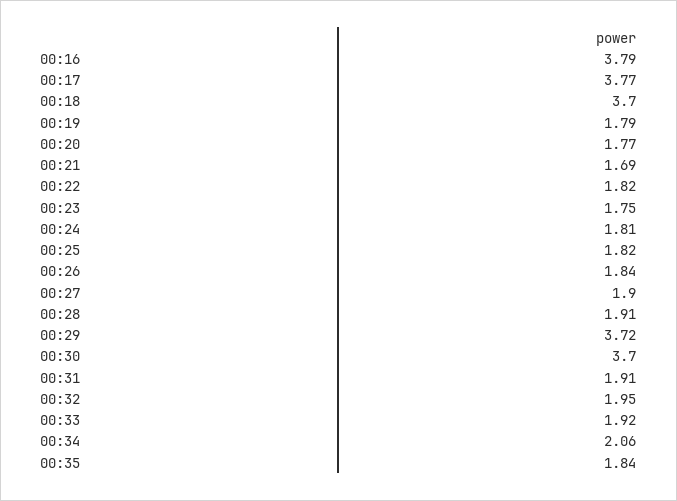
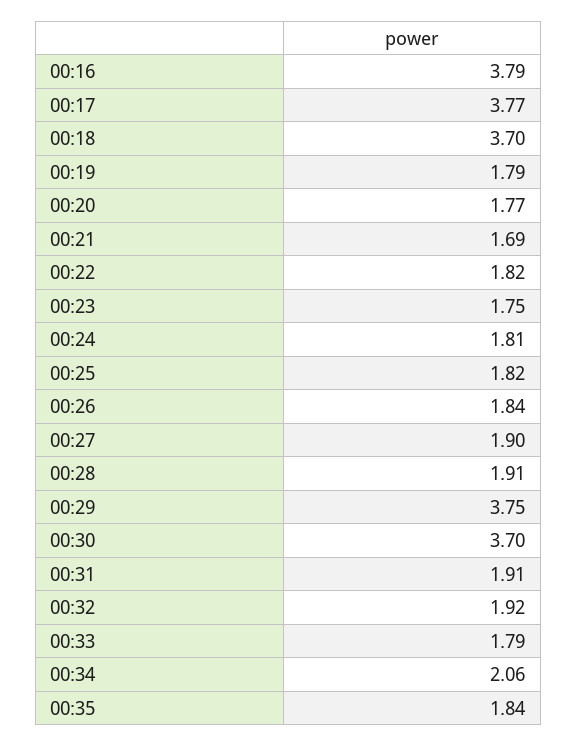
00:29: 3.72 -> 3.75
00:32: 1.95 -> 1.92
00:33: 1.92 -> 1.79

